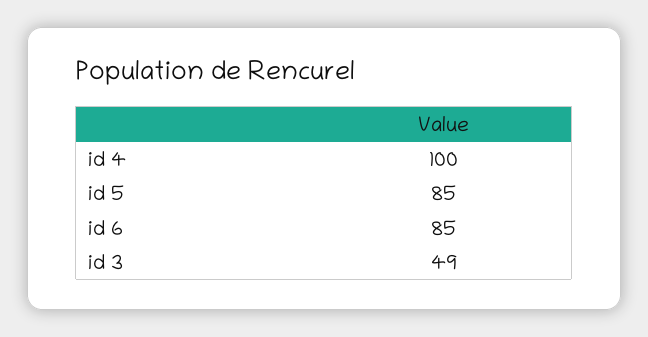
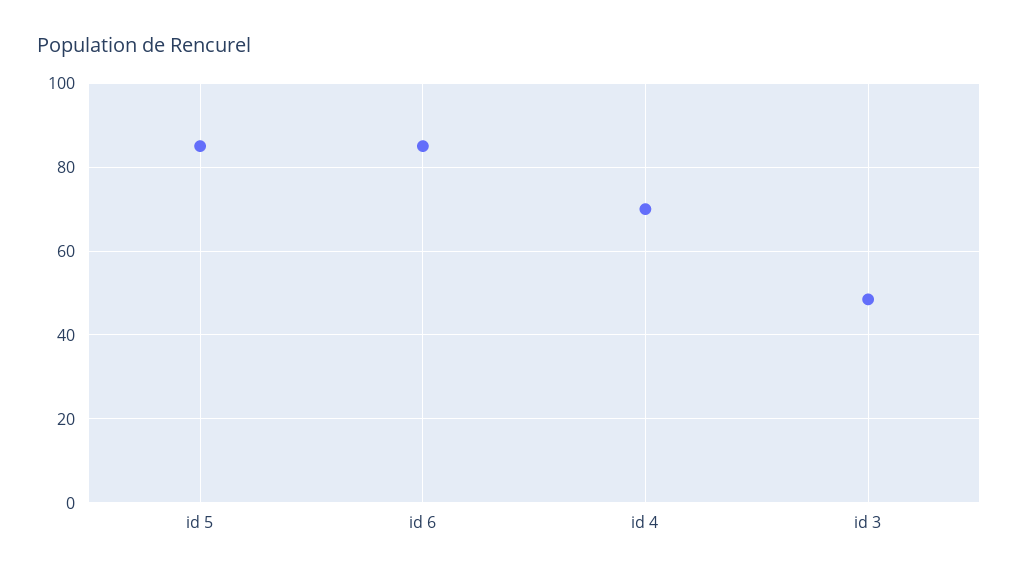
id 4: 100 -> 70

